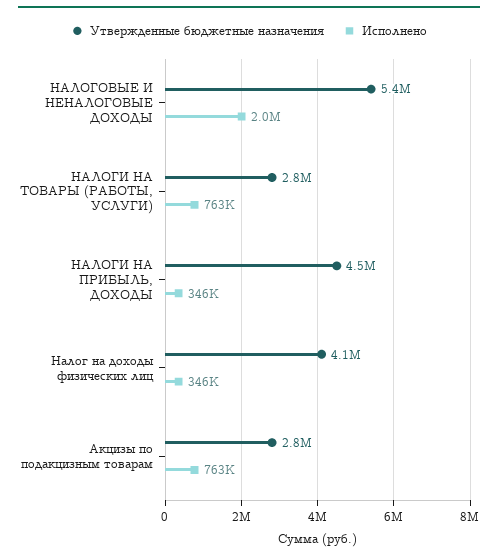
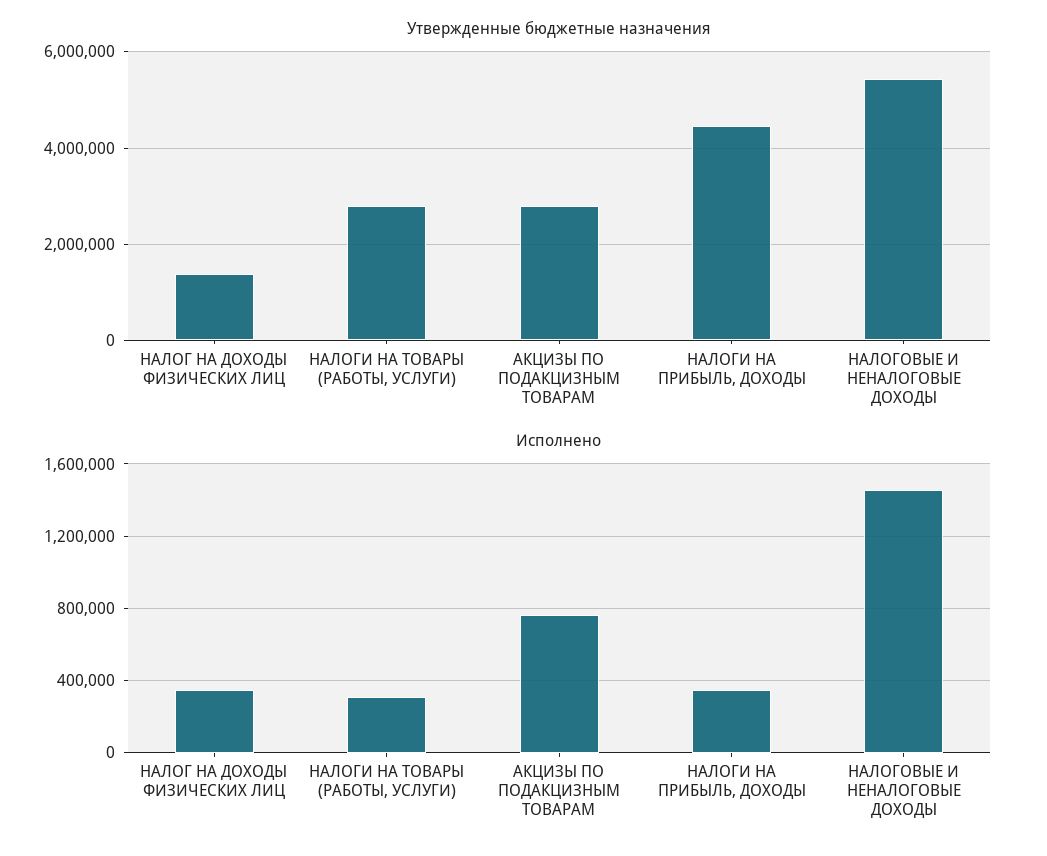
Исполнено, НАЛОГОВЫЕ И НЕНАЛОГОВЫЕ ДОХОДЫ: 2000000 -> 1450000
Исполнено, НАЛОГИ НА ТОВАРЫ (РАБОТЫ, УСЛУГИ): 763000 -> 300000
Утвержденные бюджетные назначения, Налог на доходы физических лиц: 4100000 -> 1400000

